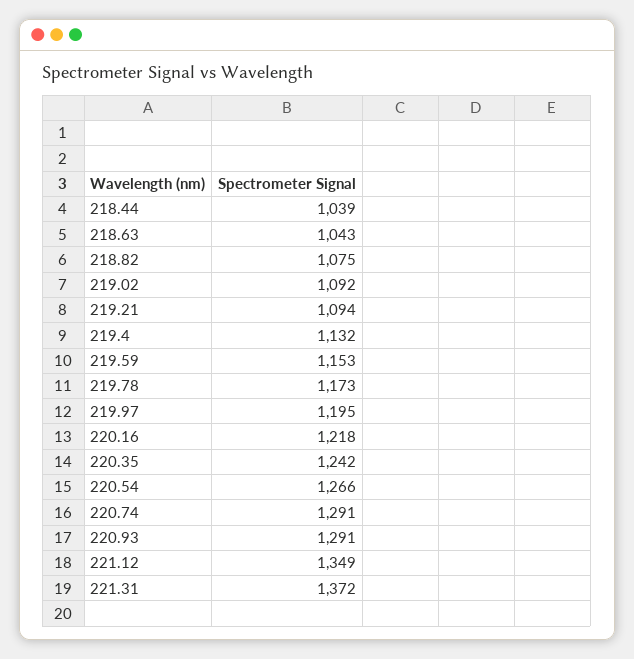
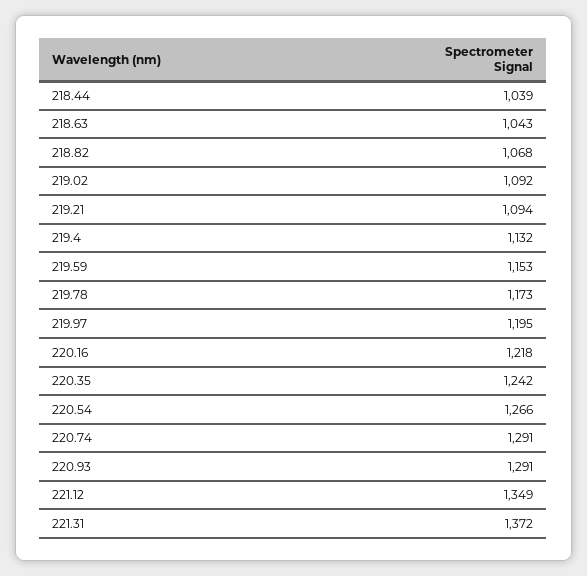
218.82: 1075 -> 1068

